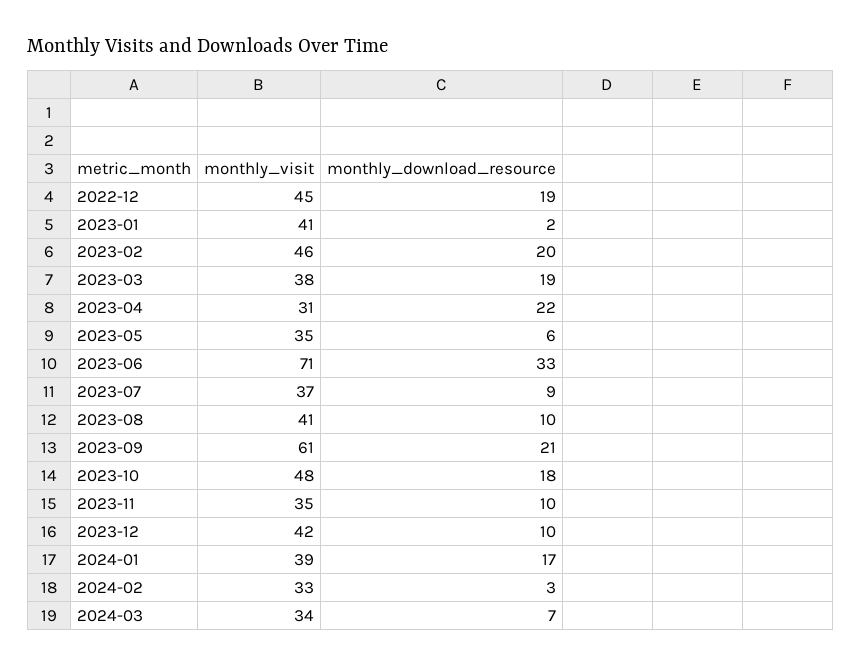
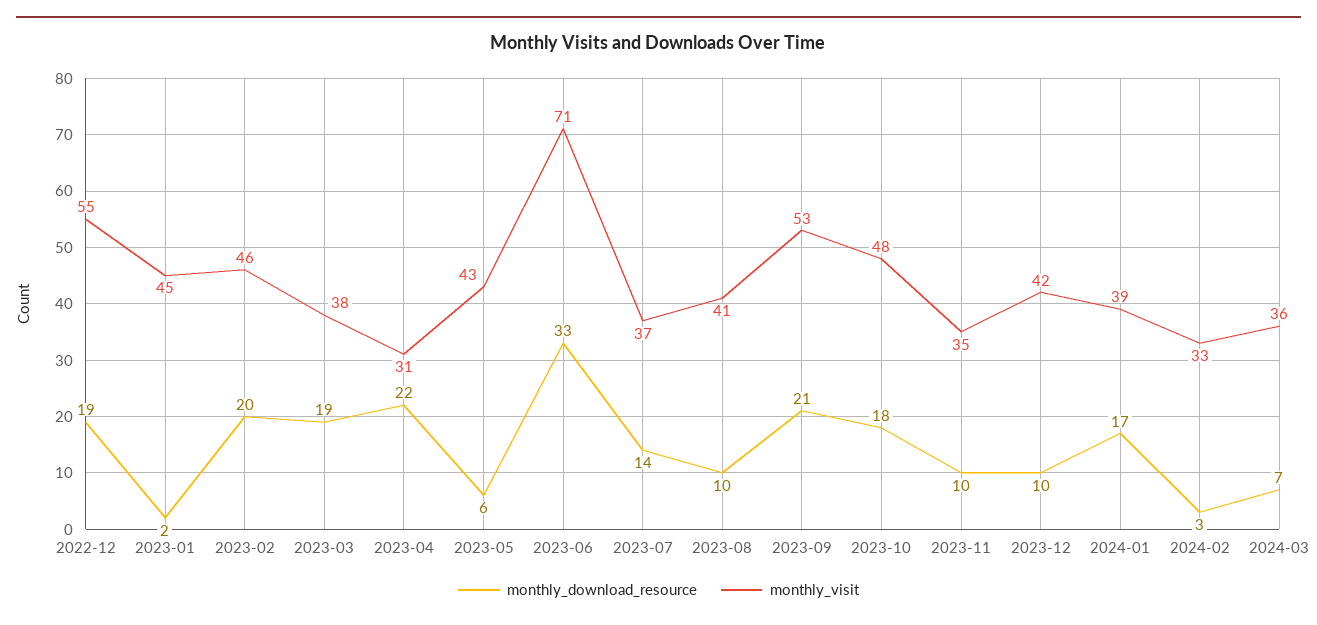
monthly_visit, 2022-12: 45 -> 55
monthly_visit, 2023-01: 41 -> 45
monthly_visit, 2023-05: 35 -> 43
monthly_download_resource, 2023-07: 9 -> 14
monthly_visit, 2023-09: 61 -> 53
monthly_visit, 2024-03: 34 -> 36

